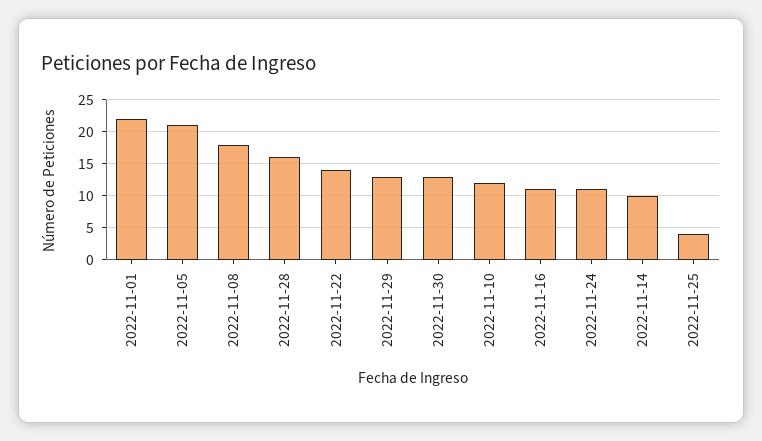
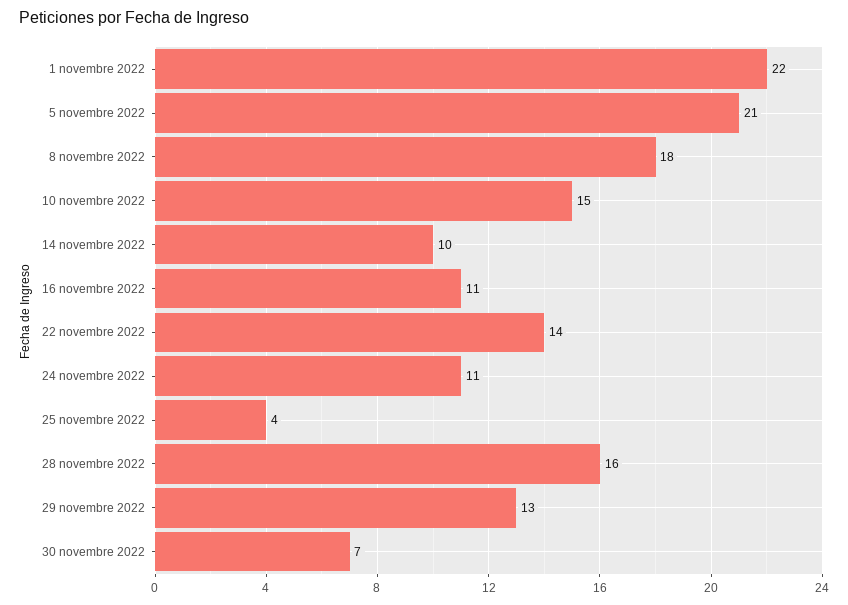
2022-11-30: 13 -> 7
2022-11-10: 12 -> 15

